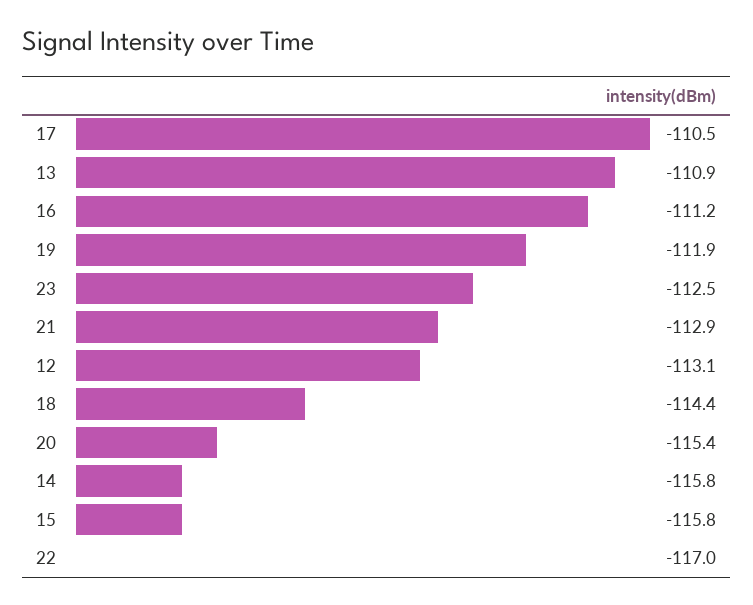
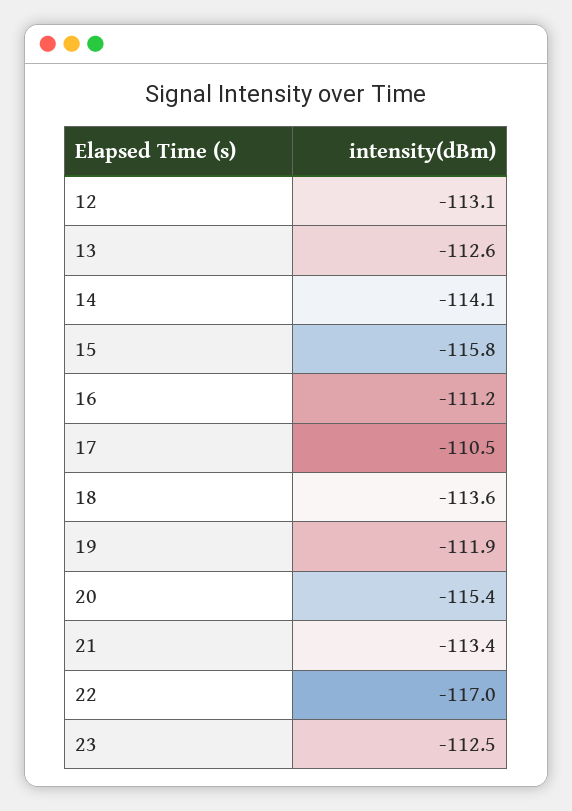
13: -110.9 -> -112.6
21: -112.9 -> -113.4
18: -114.4 -> -113.6
14: -115.8 -> -114.1

